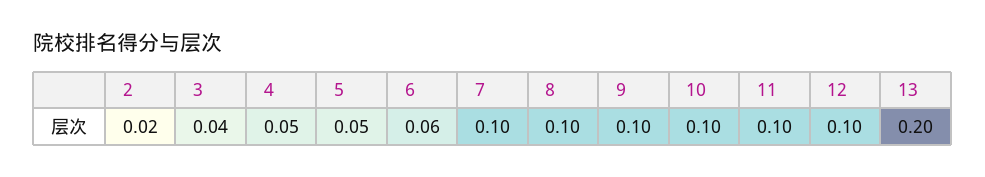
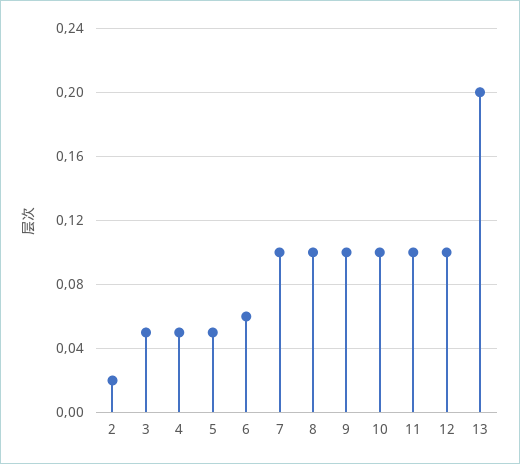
3: 0.04 -> 0.05

